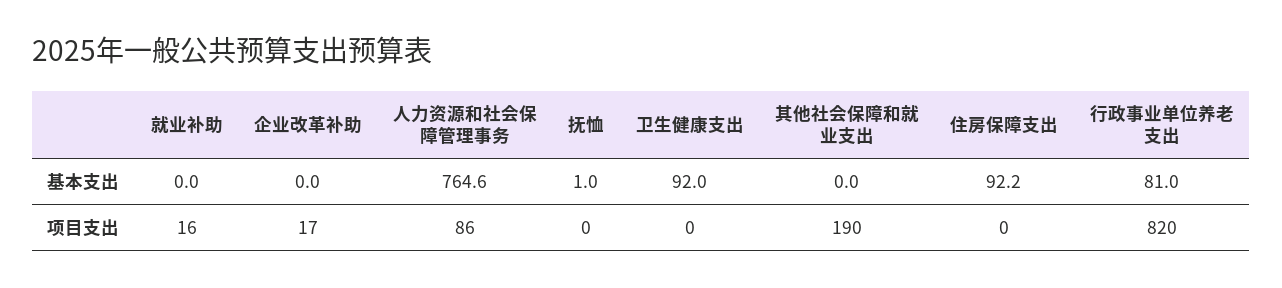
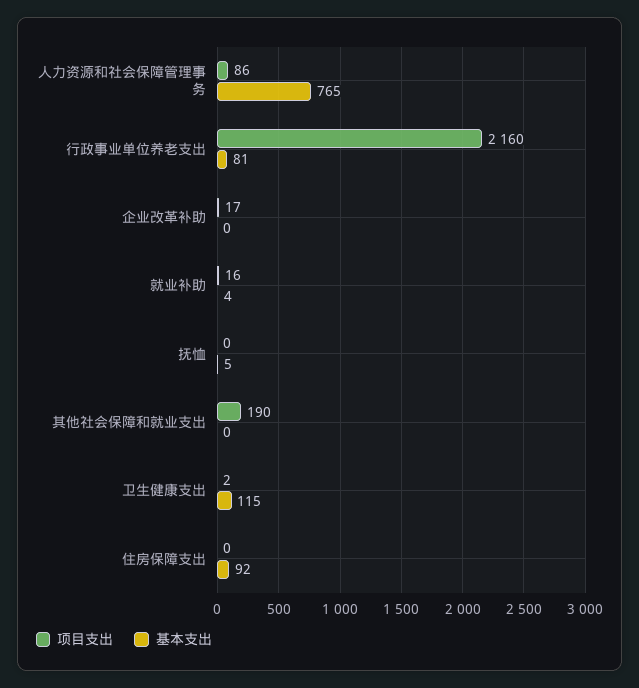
基本支出, 就业补助: 0 -> 4
基本支出, 抚恤: 1 -> 5
基本支出, 卫生健康支出: 92 -> 115
项目支出, 卫生健康支出: 0 -> 2
项目支出, 行政事业单位养老支出: 820 -> 2160

